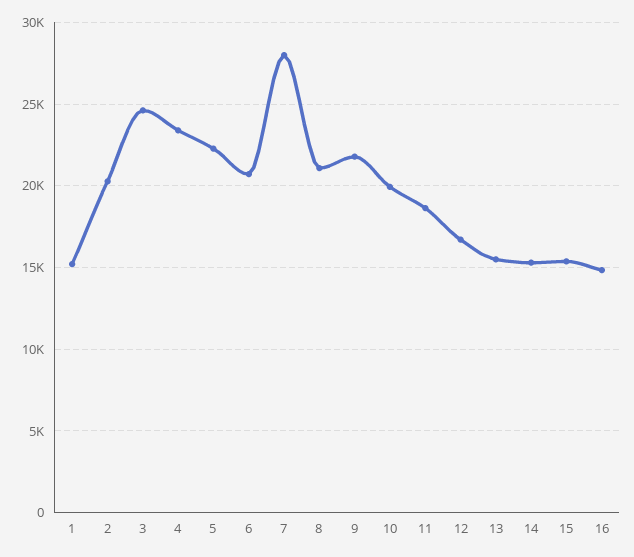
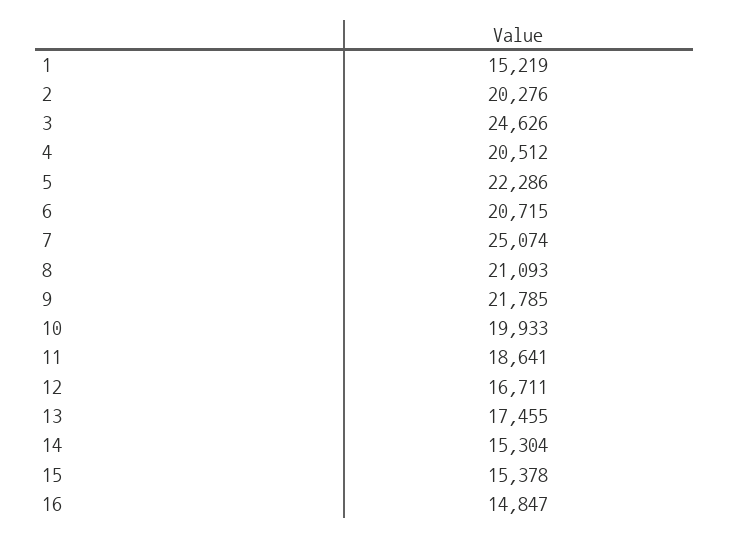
4: 23500 -> 20512
7: 28000 -> 25074
13: 15500 -> 17455

